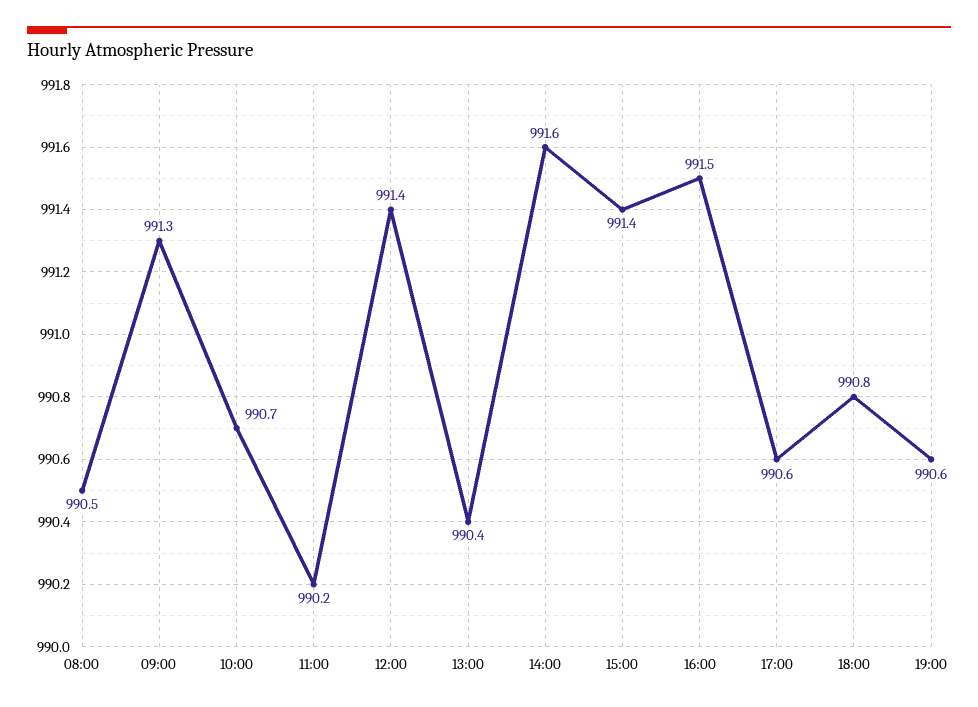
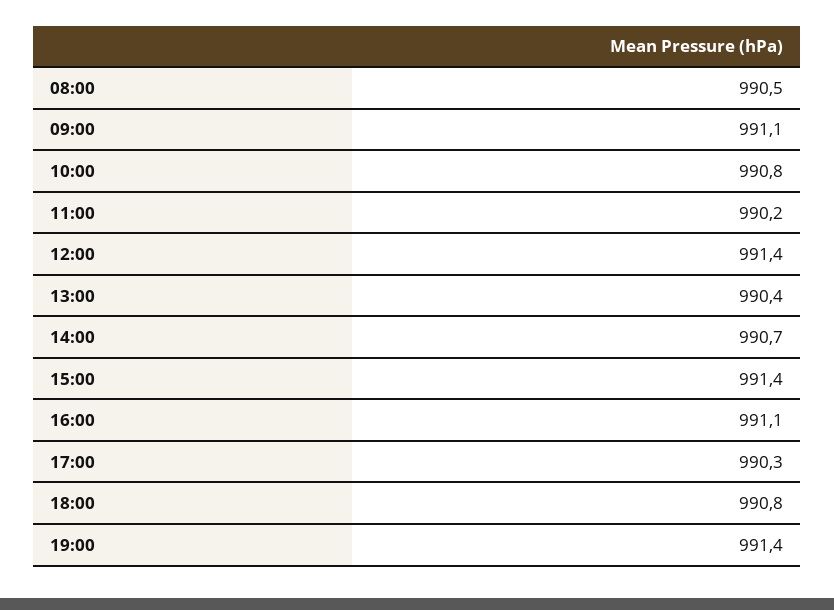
09:00: 991.3 -> 991.1
10:00: 990.7 -> 990.8
14:00: 991.6 -> 990.7
16:00: 991.5 -> 991.1
17:00: 990.6 -> 990.3
19:00: 990.6 -> 991.4

